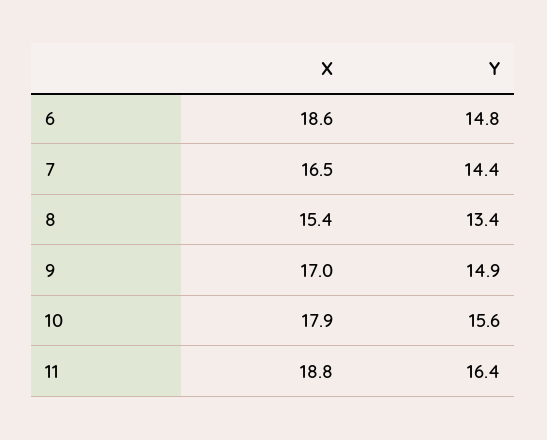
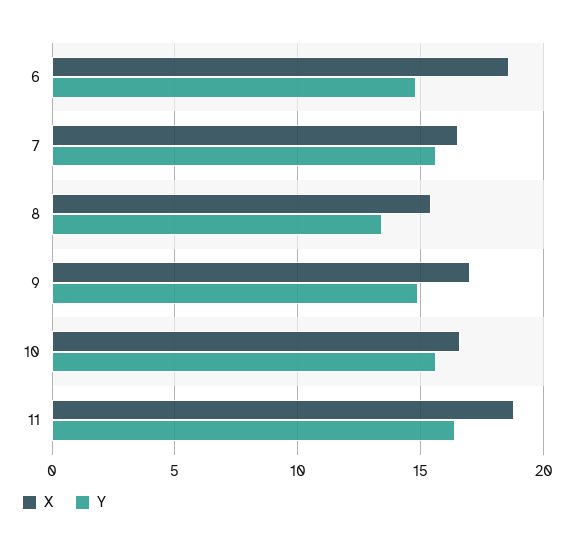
Y, 7: 14.4 -> 15.5
X, 10: 17.9 -> 16.5

